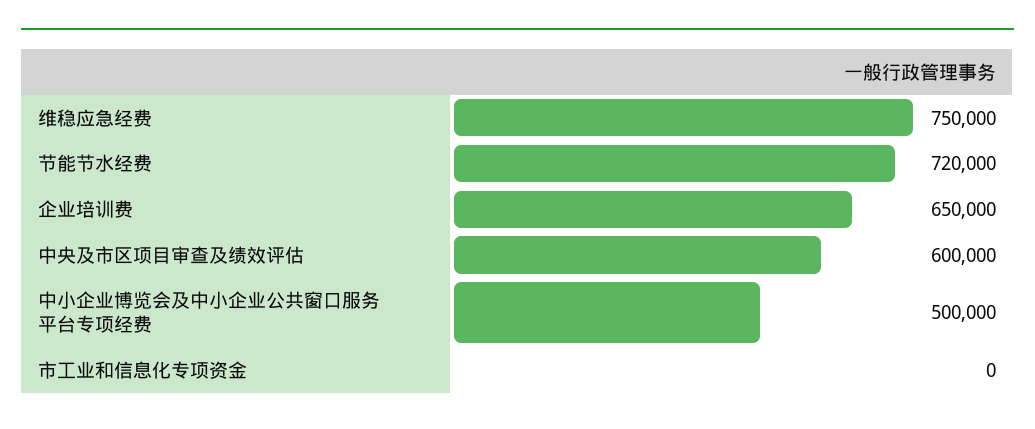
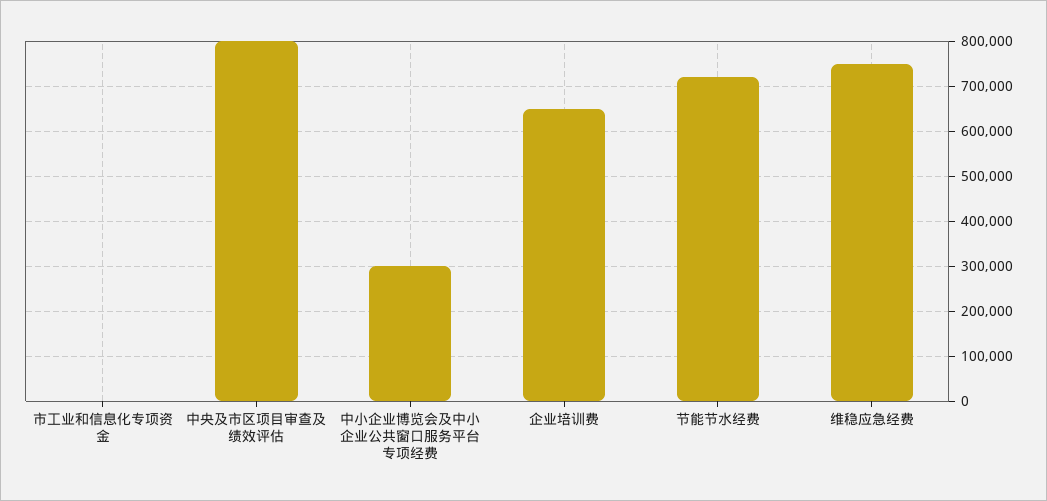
中央及市区项目审查及绩效评估: 600000 -> 800000
中小企业博览会及中小企业公共窗口服务平台专项经费: 500000 -> 300000

